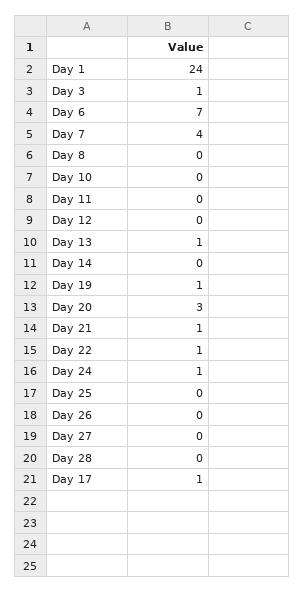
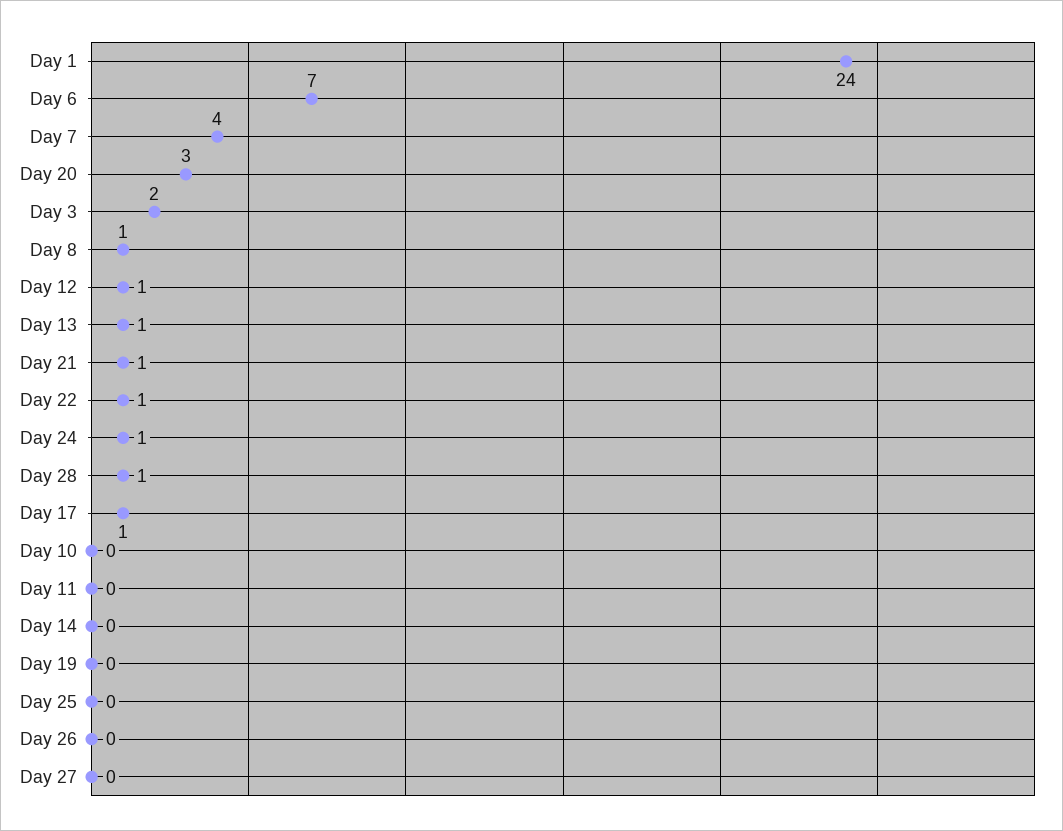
Day 3: 1 -> 2
Day 8: 0 -> 1
Day 12: 0 -> 1
Day 19: 1 -> 0
Day 28: 0 -> 1

